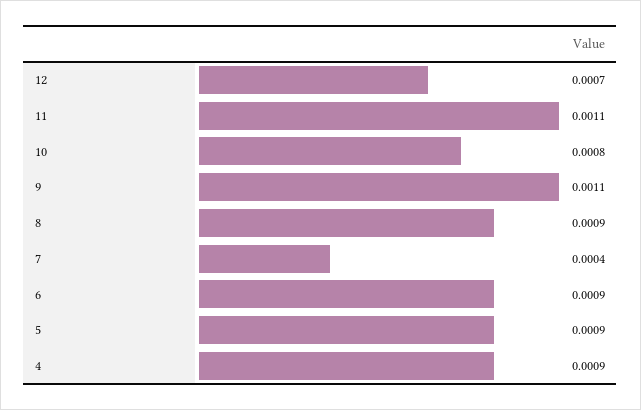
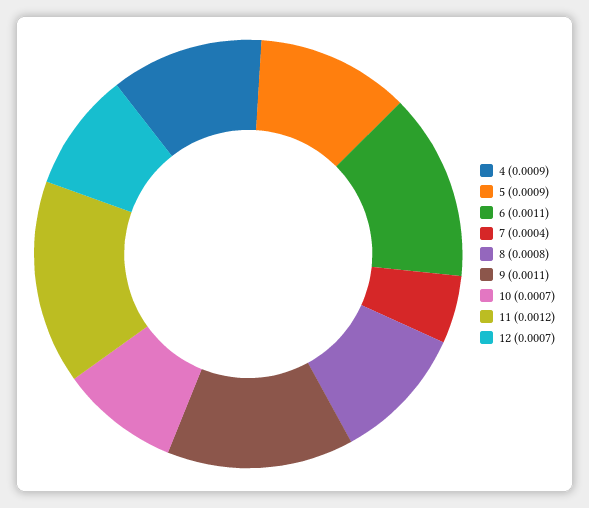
11: 0.0011 -> 0.0012
10: 0.0008 -> 0.0007
8: 0.0009 -> 0.0008
6: 0.0009 -> 0.0011

